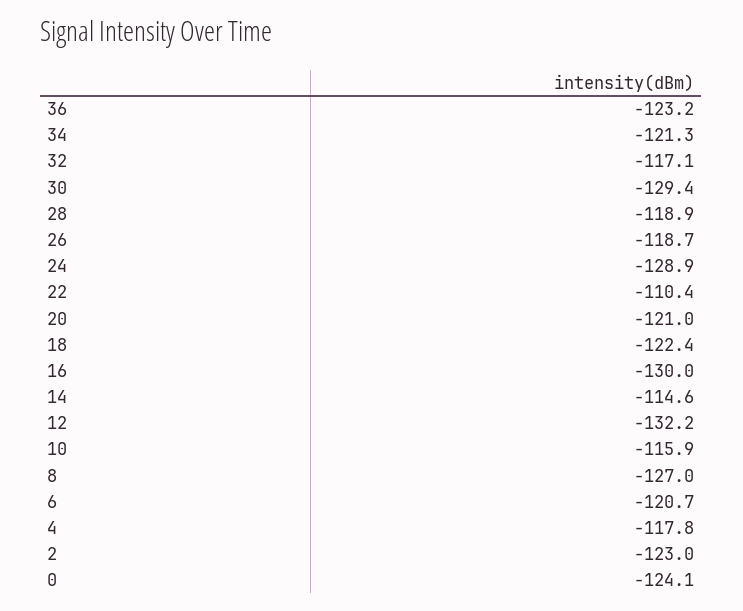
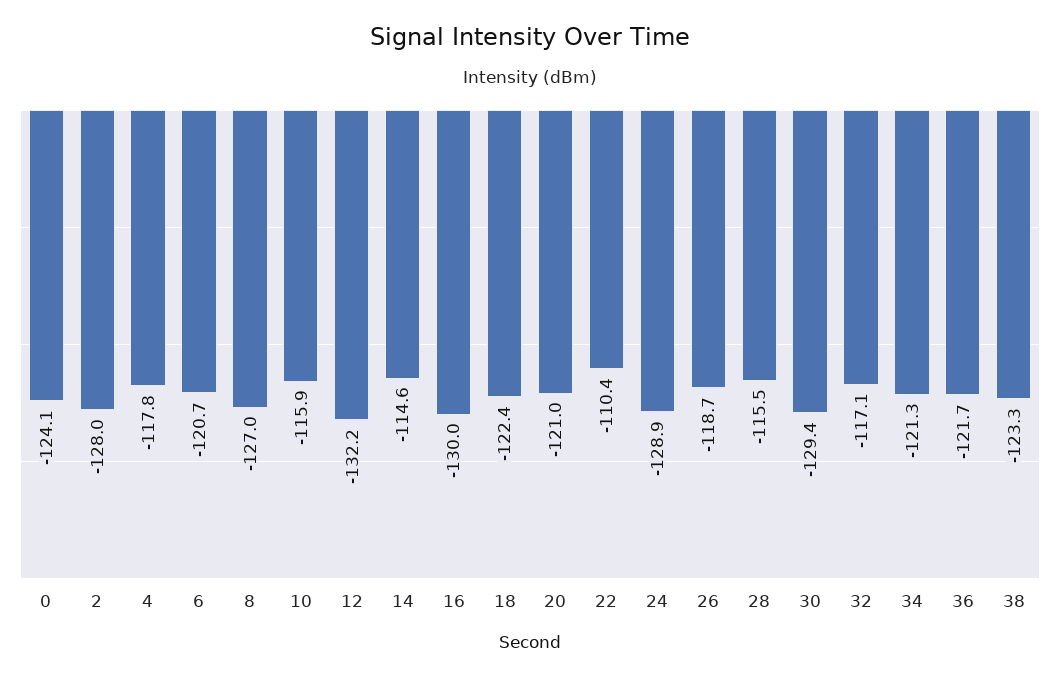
36: -123.2 -> -121.7
28: -118.9 -> -115.5
2: -123 -> -128
38: none -> -123.3

